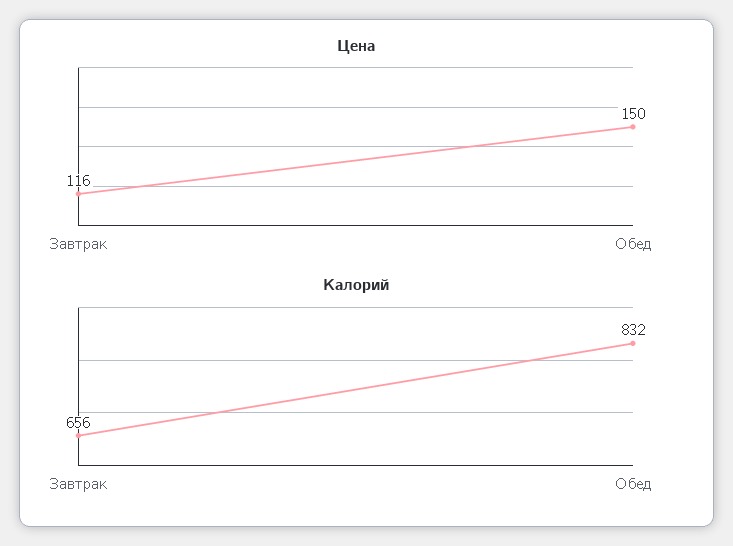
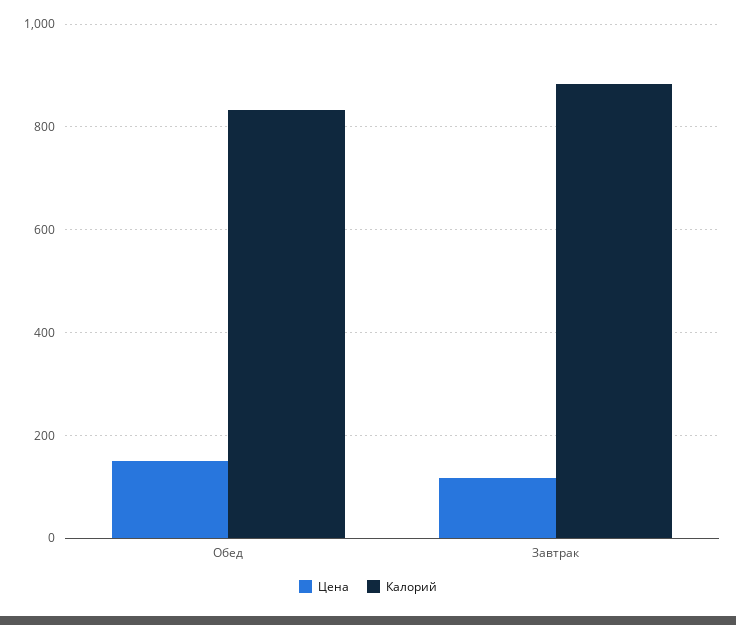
Калорий, Завтрак: 656 -> 880

